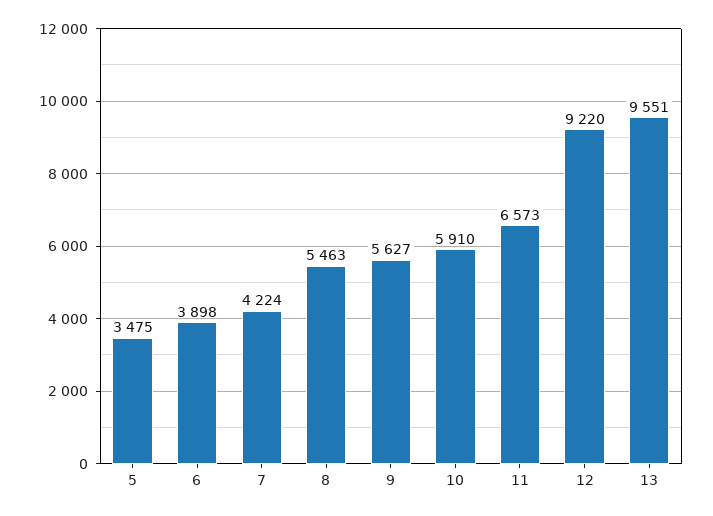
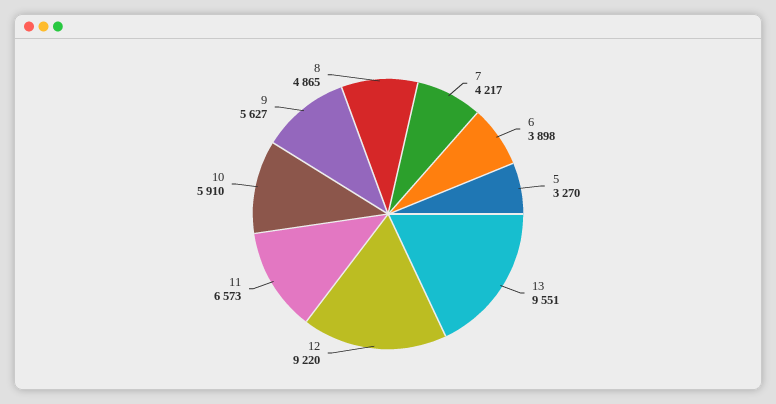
5: 3475 -> 3270
7: 4224 -> 4217
8: 5463 -> 4865

